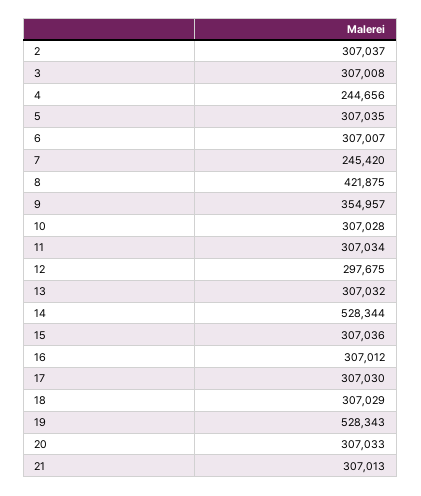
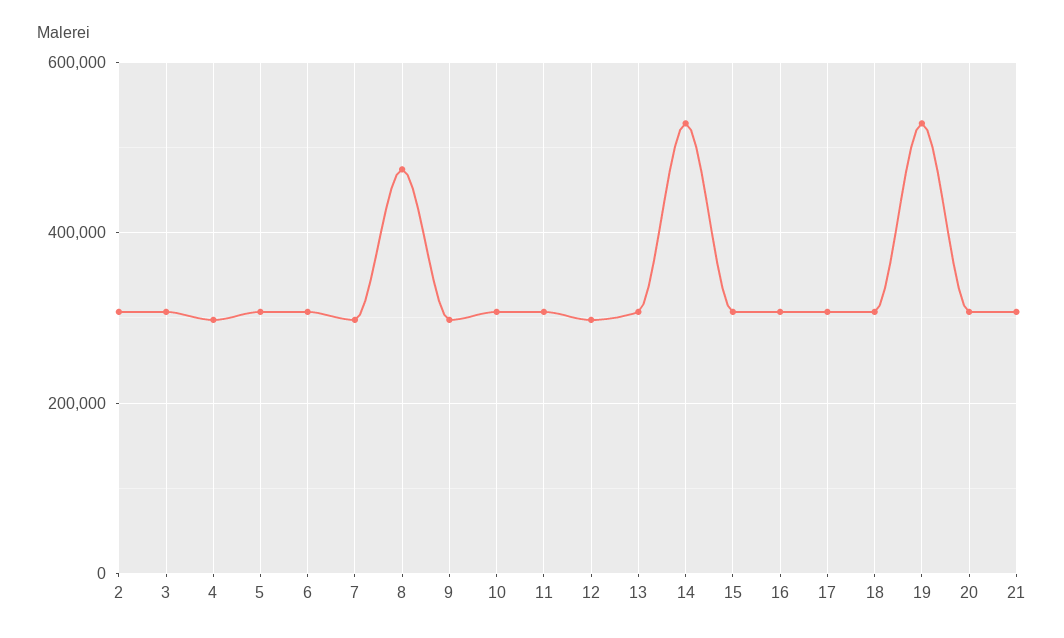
4: 244656 -> 300000
7: 245420 -> 300000
8: 421875 -> 480000
9: 354957 -> 300000

